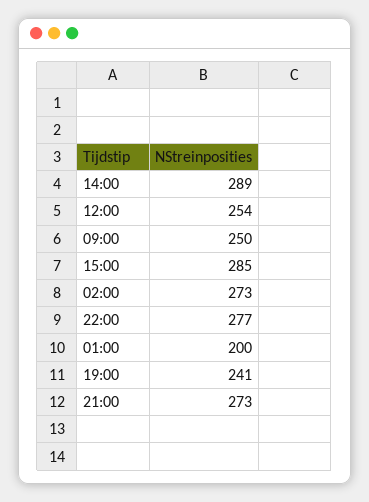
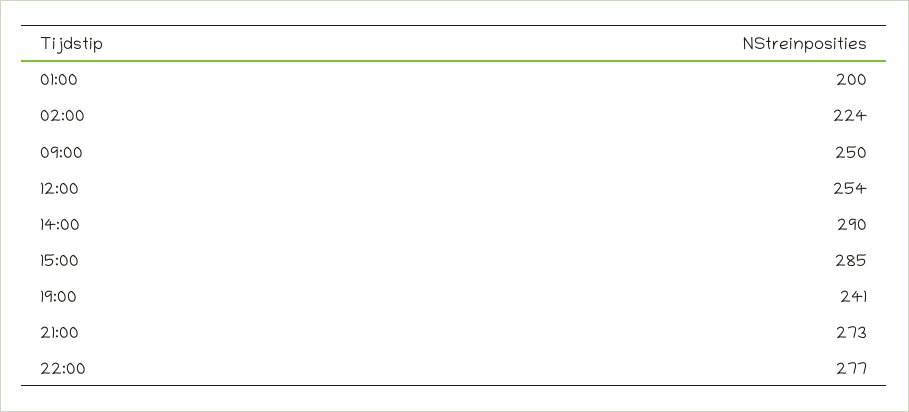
14:00: 289 -> 290
02:00: 273 -> 224

